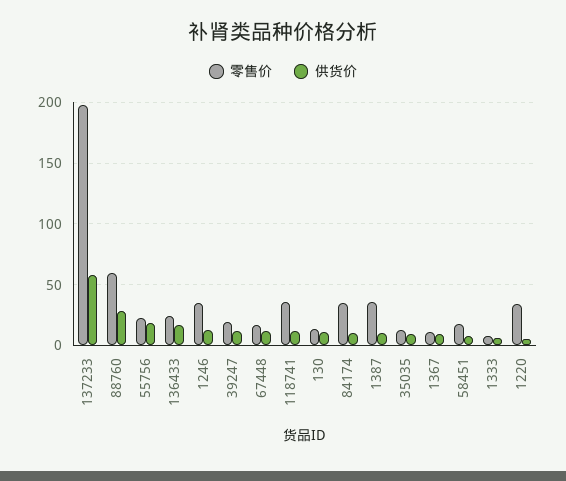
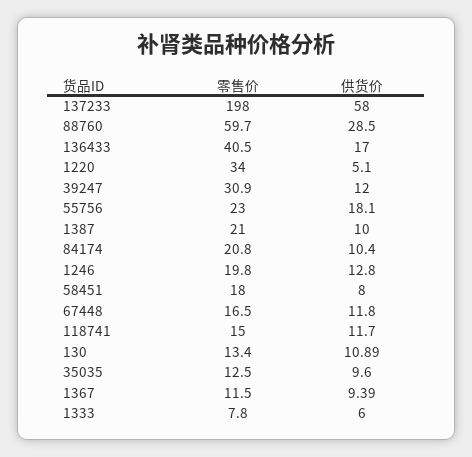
零售价, 136433: 25 -> 40.5
零售价, 1246: 35 -> 19.8
零售价, 39247: 20 -> 30.9
零售价, 118741: 35 -> 15
零售价, 84174: 35 -> 20.8
零售价, 1387: 35 -> 21

